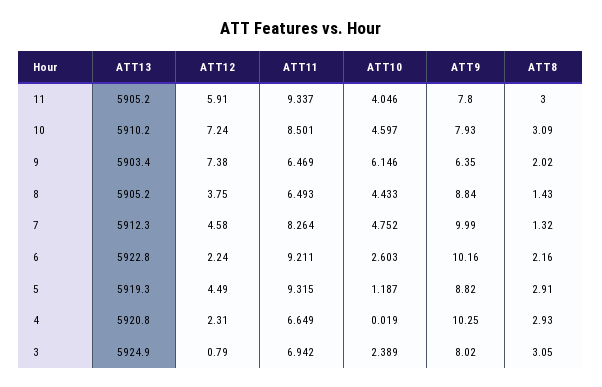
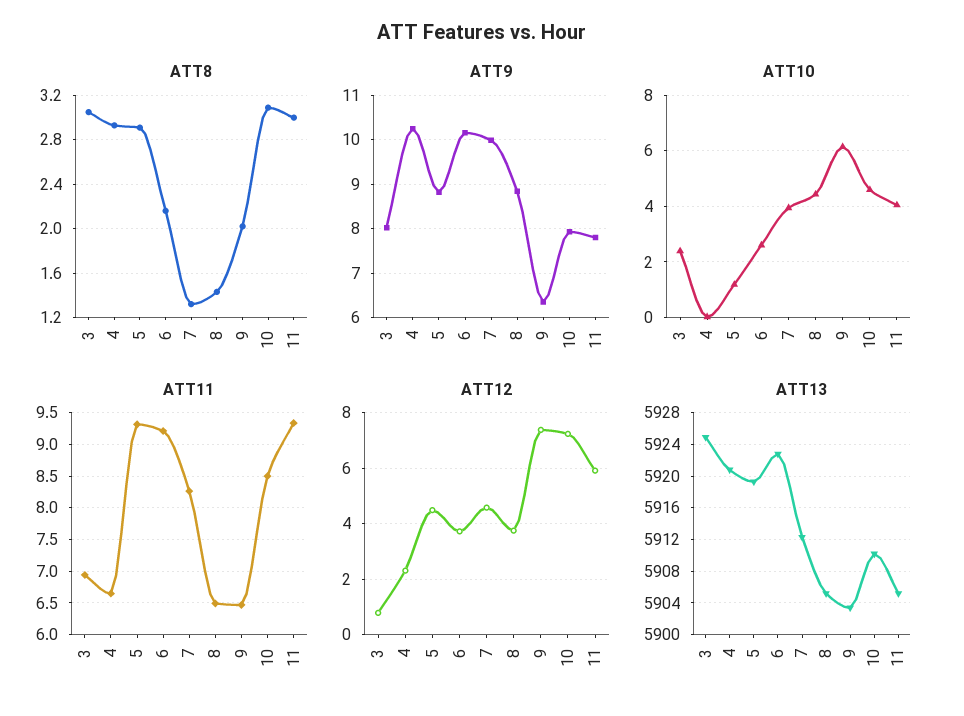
ATT10, 7: 4.752 -> 4
ATT12, 6: 2.24 -> 3.75

